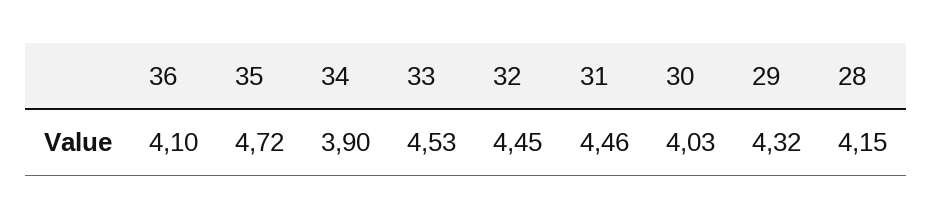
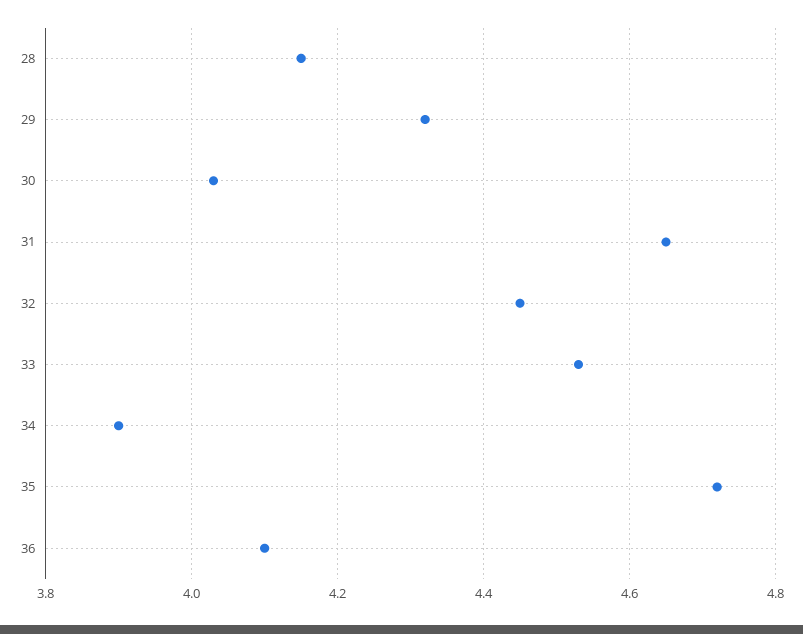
31: 4.46 -> 4.65

